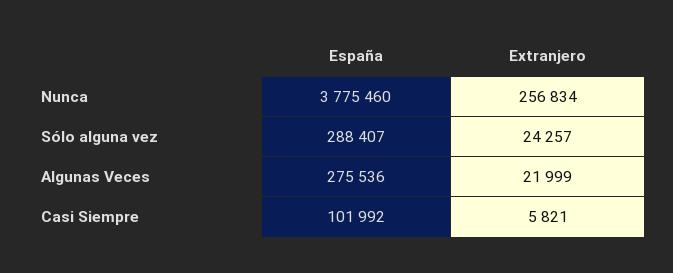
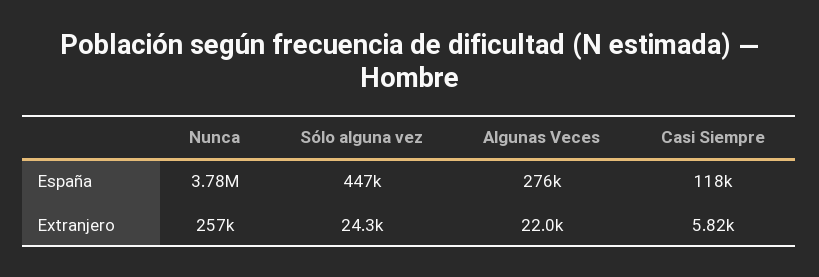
España, Sólo alguna vez: 288407 -> 447000
España, Casi Siempre: 101992 -> 118000

